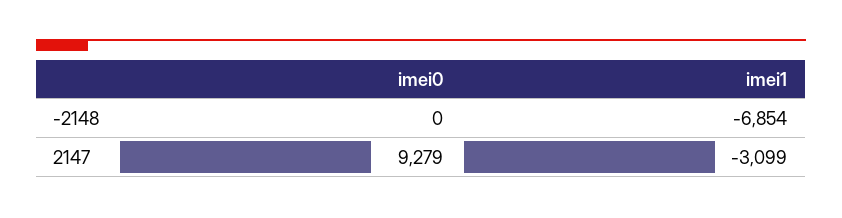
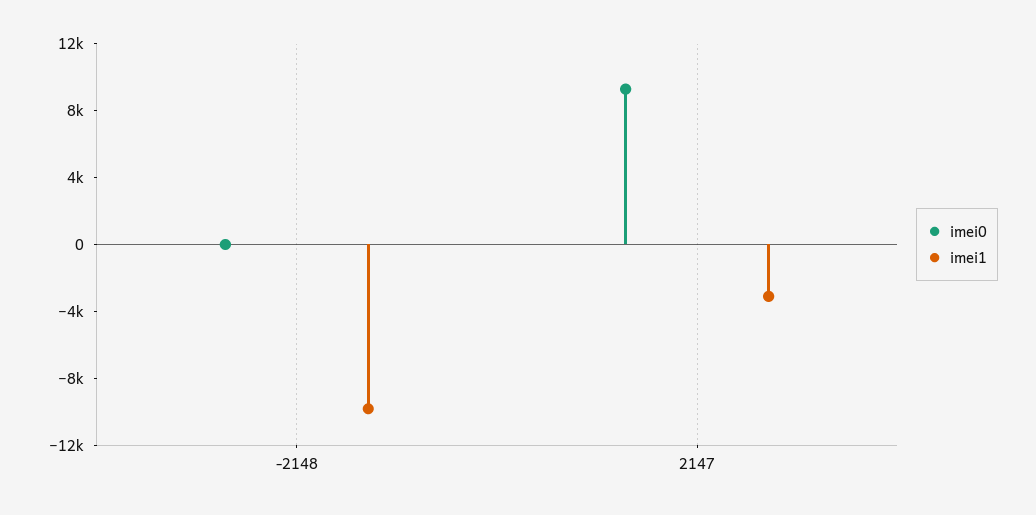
imei1, -2148: -6854 -> -10000

